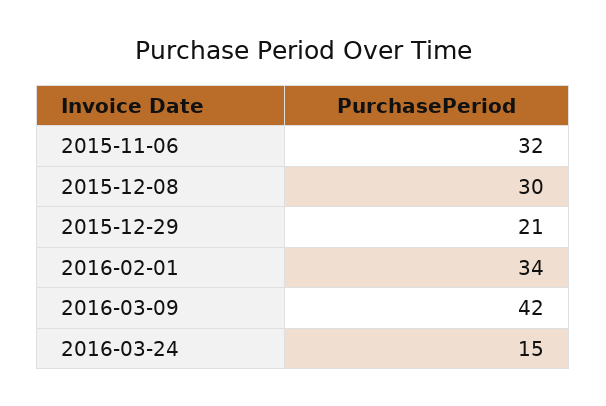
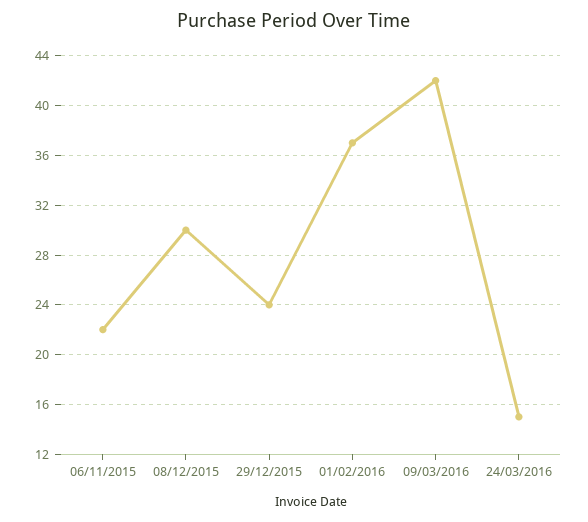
2015-11-06: 32 -> 22
2015-12-29: 21 -> 24
2016-02-01: 34 -> 37

